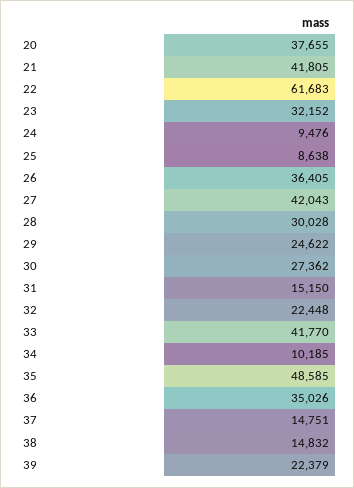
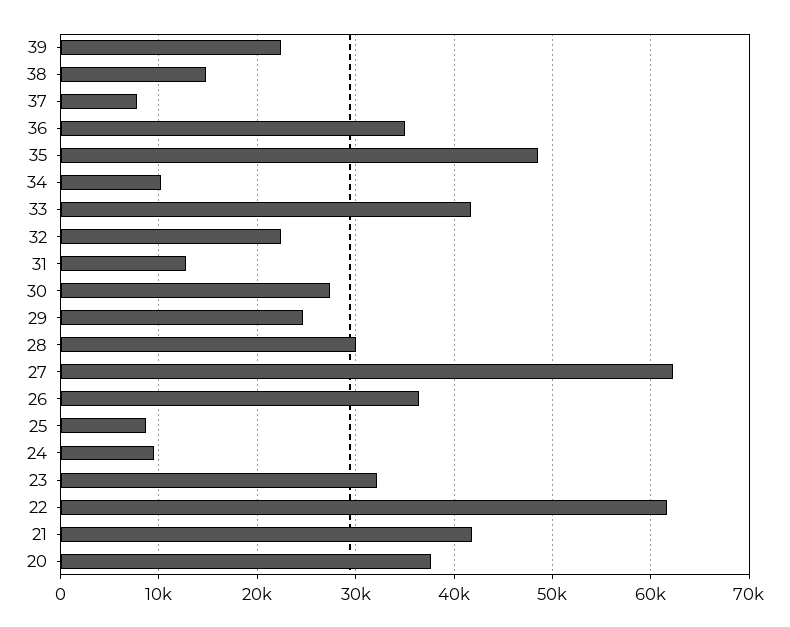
27: 42043 -> 62000
31: 15150 -> 13000
37: 14751 -> 8000

